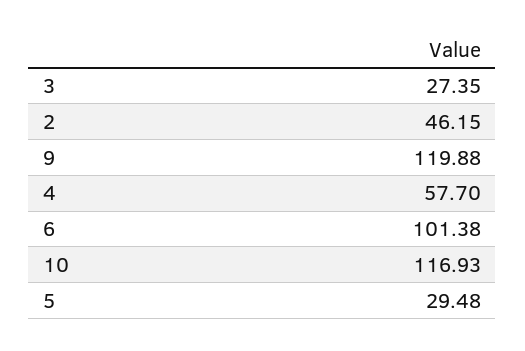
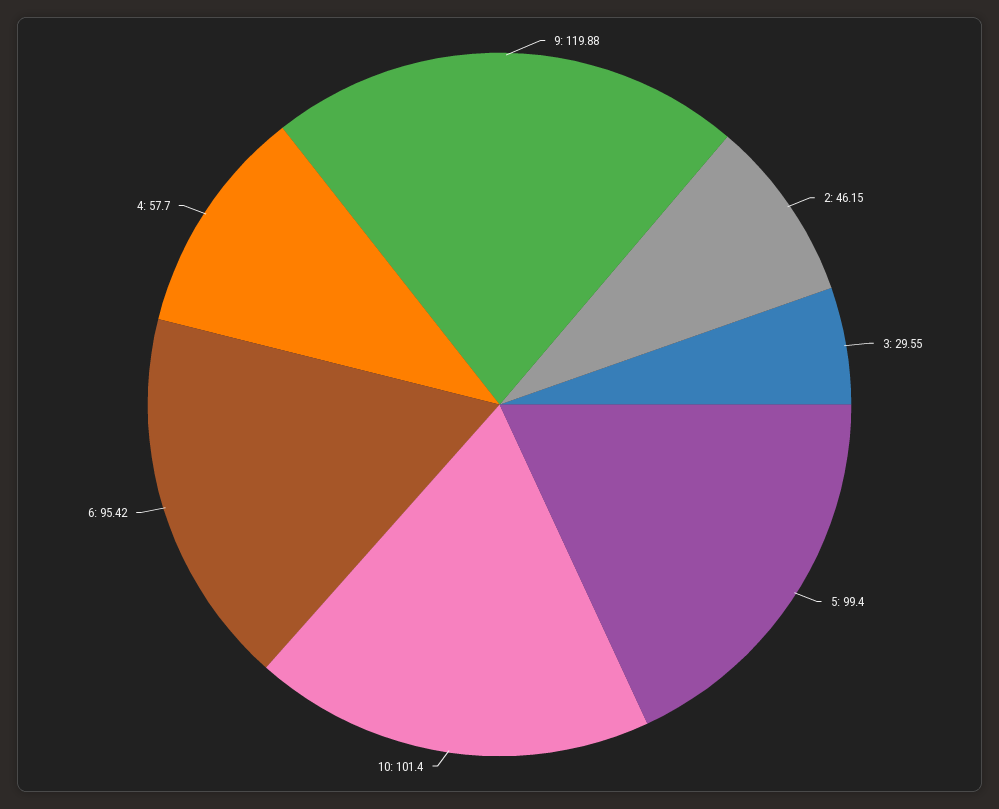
3: 27.35 -> 29.55
6: 101.38 -> 95.42
10: 116.93 -> 101.4
5: 29.48 -> 99.4

